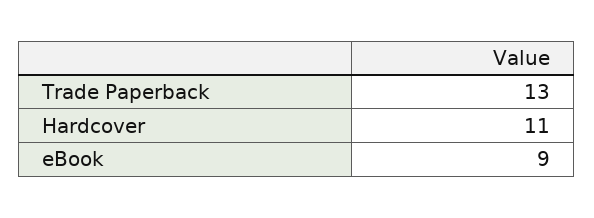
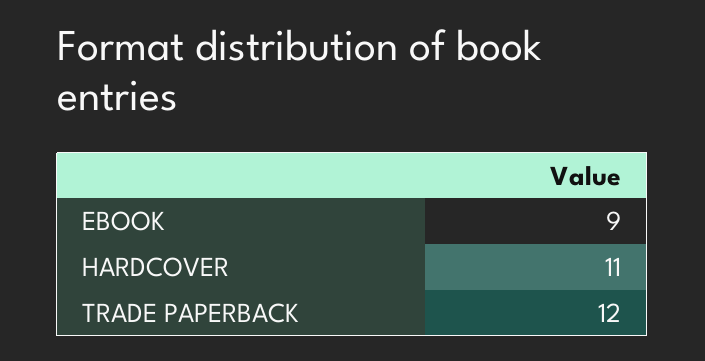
Trade Paperback: 13 -> 12

